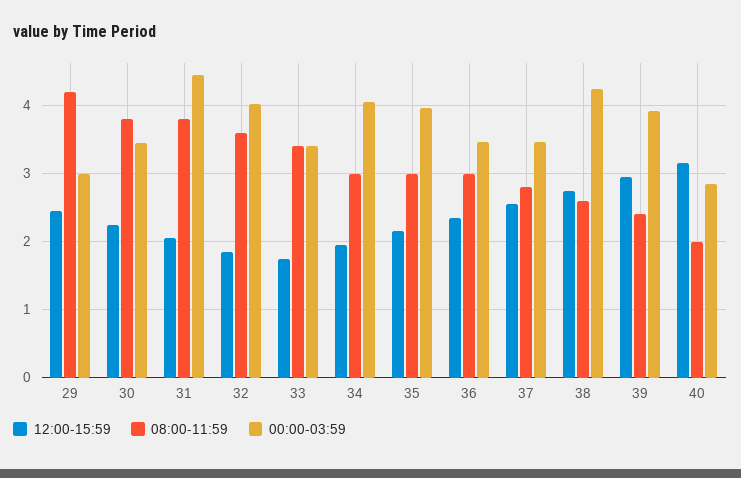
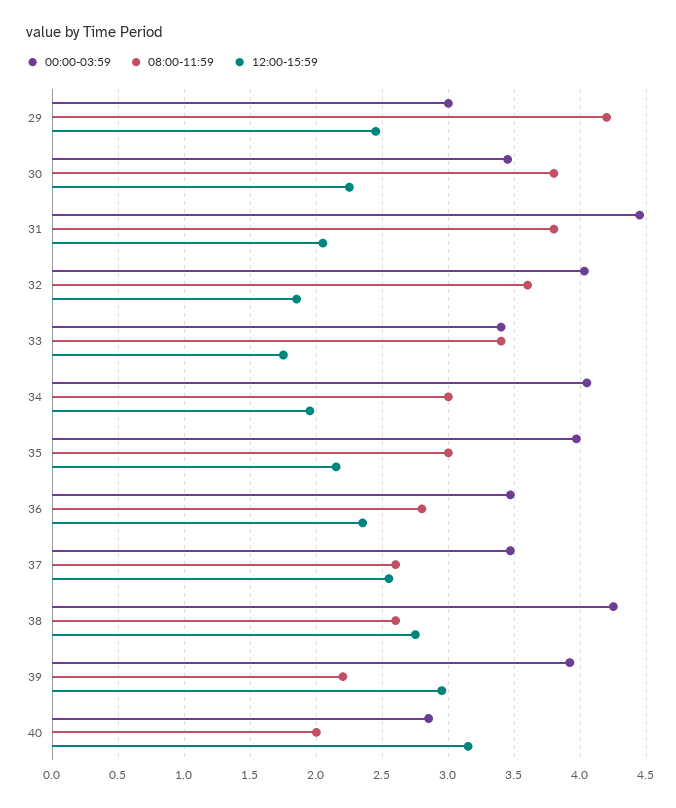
08:00-11:59, 36: 3 -> 2.8
08:00-11:59, 37: 2.8 -> 2.6
08:00-11:59, 39: 2.4 -> 2.2

